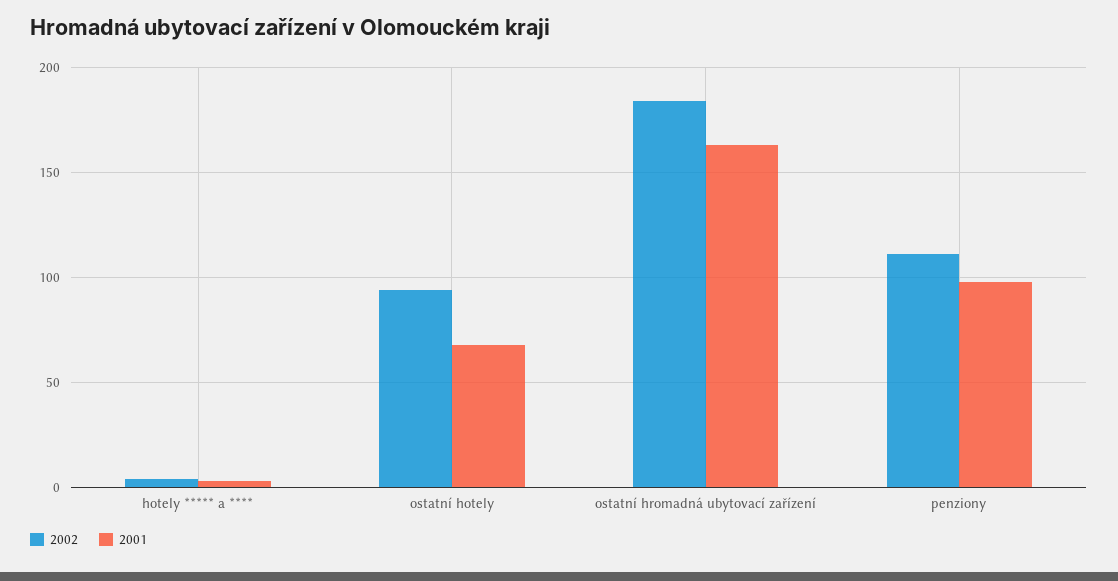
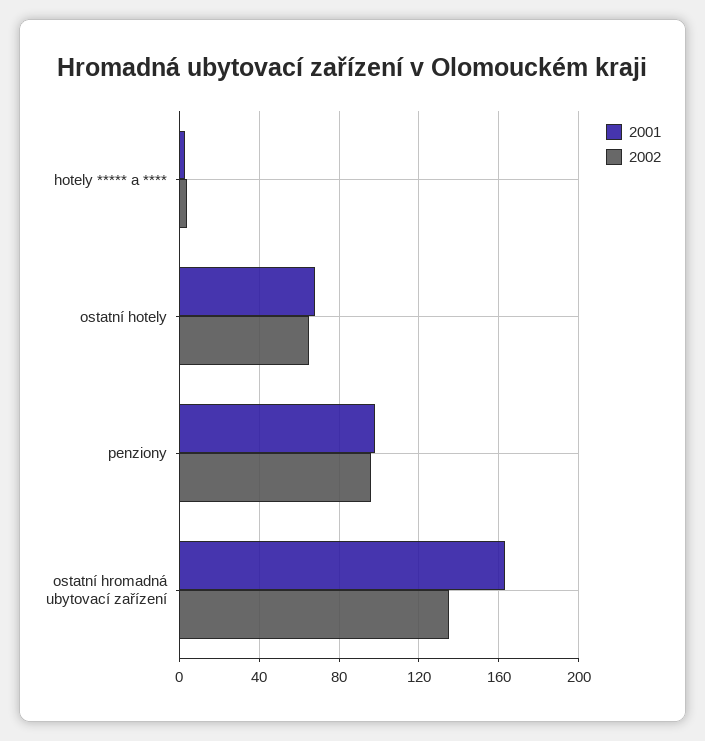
2002, ostatní hotely: 95 -> 65
2002, ostatní hromadná ubytovací zařízení: 185 -> 135
2002, penziony: 110 -> 95

